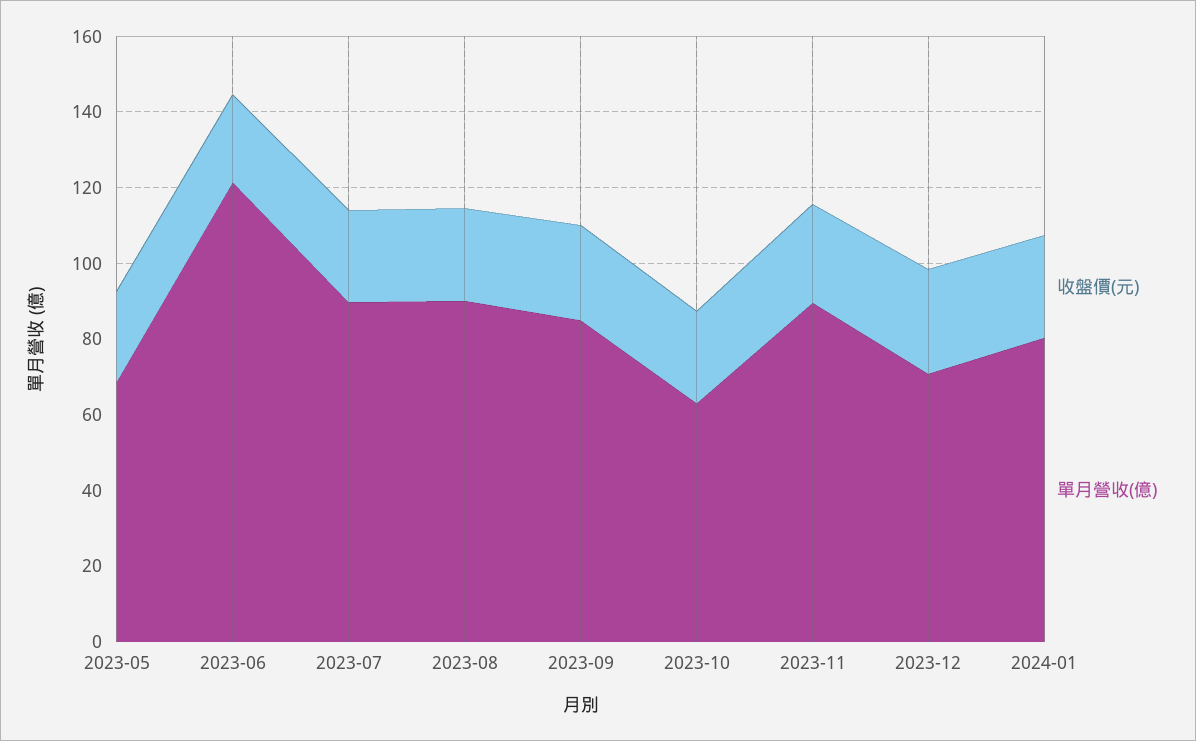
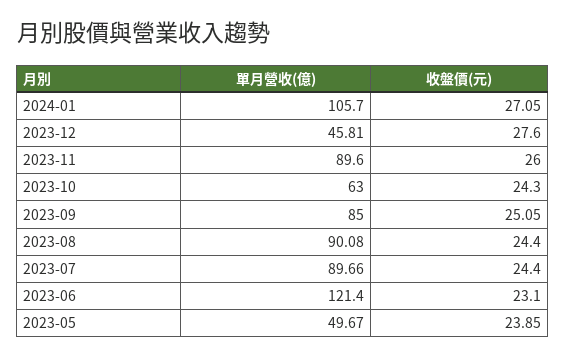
單月營收(億), 2023-05: 70 -> 49.67
單月營收(億), 2023-12: 70 -> 45.81
單月營收(億), 2024-01: 80 -> 105.7

